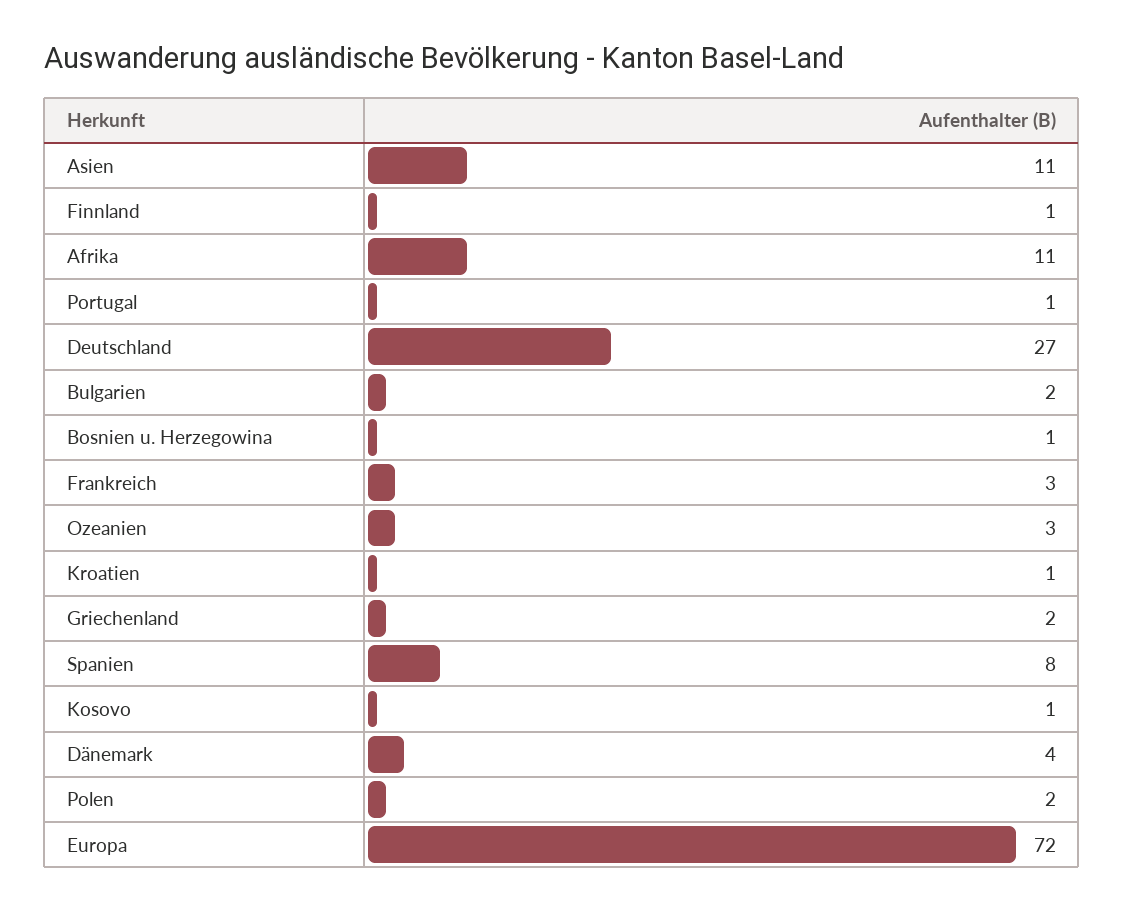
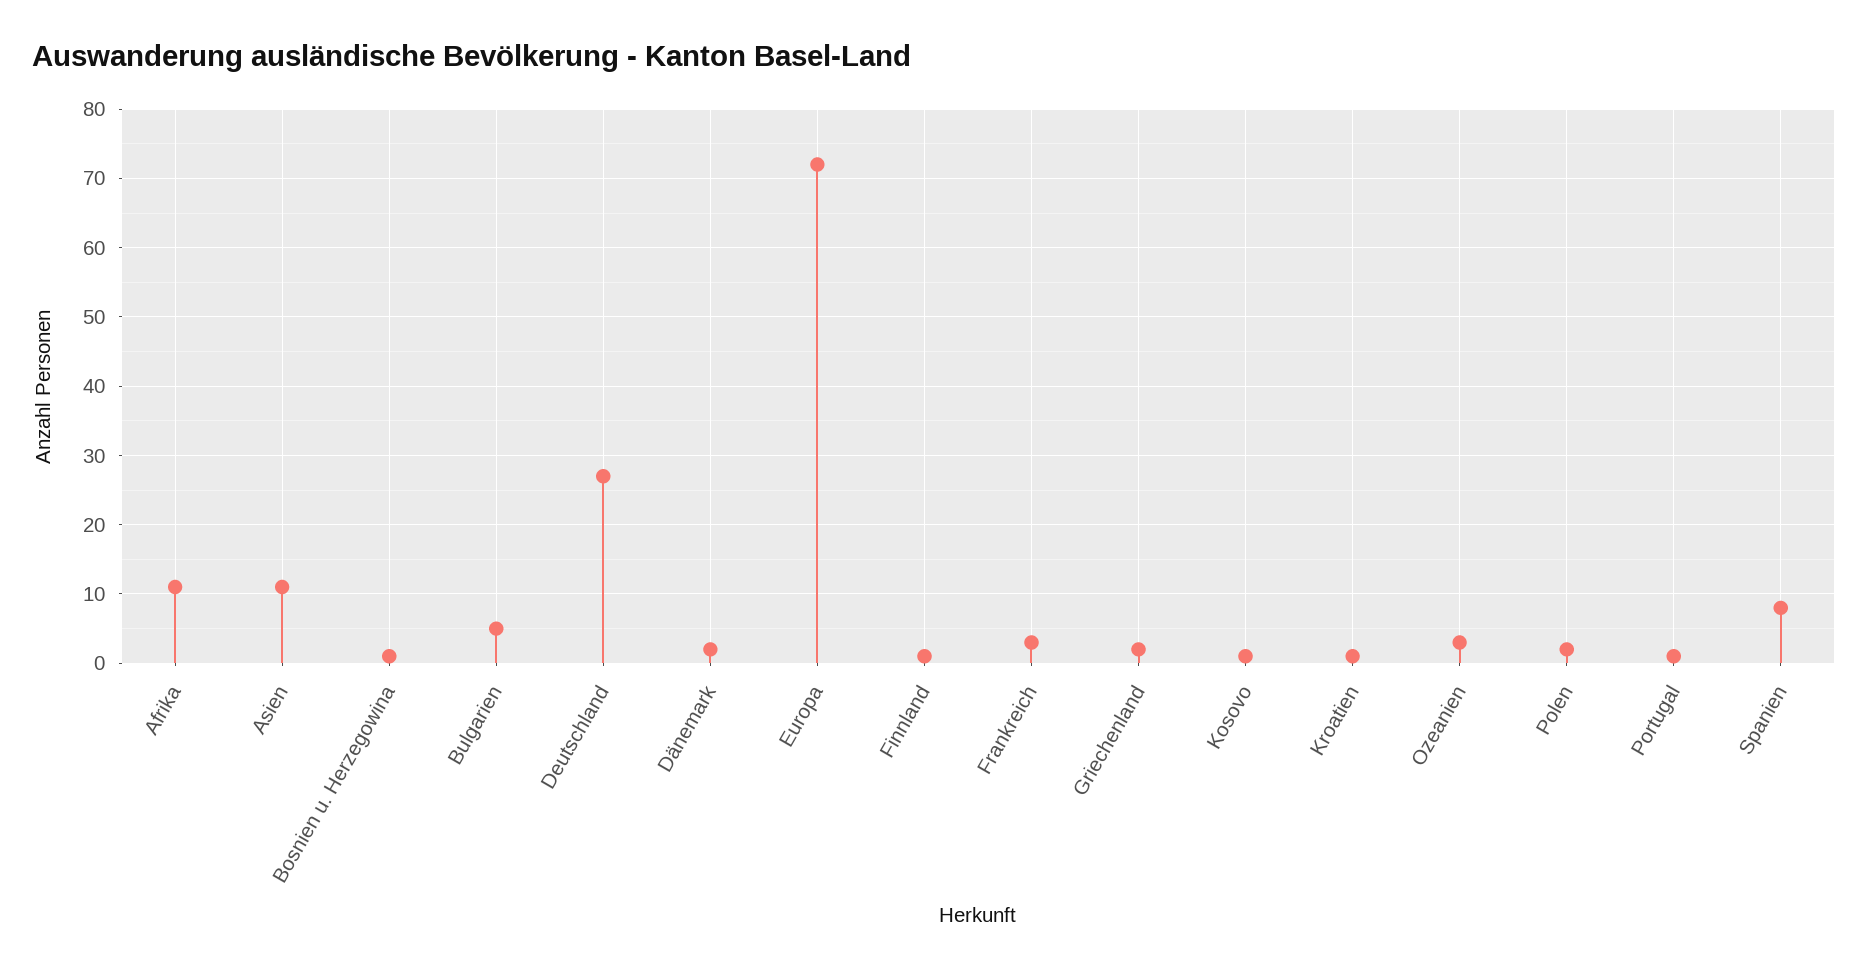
Bulgarien: 2 -> 5
Dänemark: 4 -> 2

